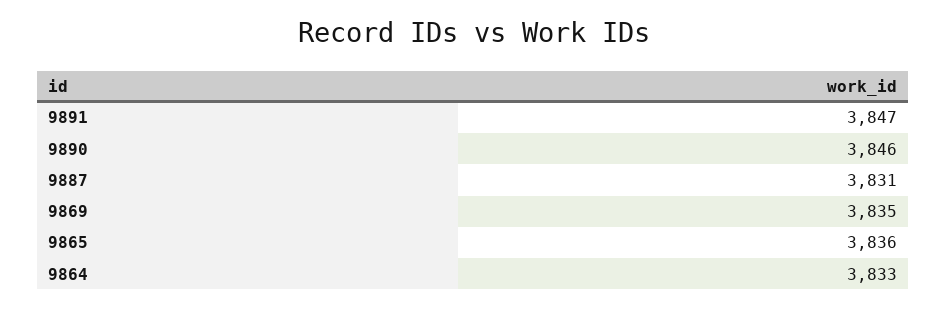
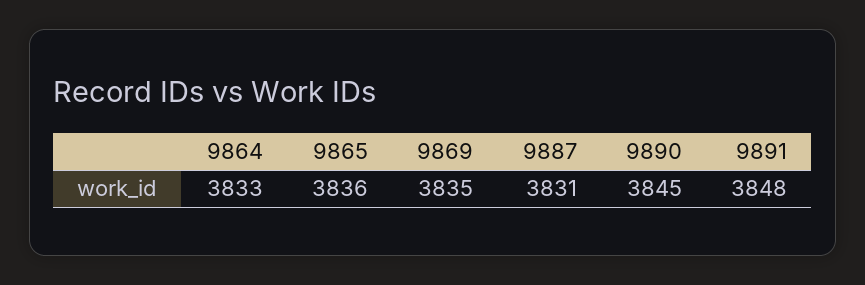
9891: 3847 -> 3848
9890: 3846 -> 3845

